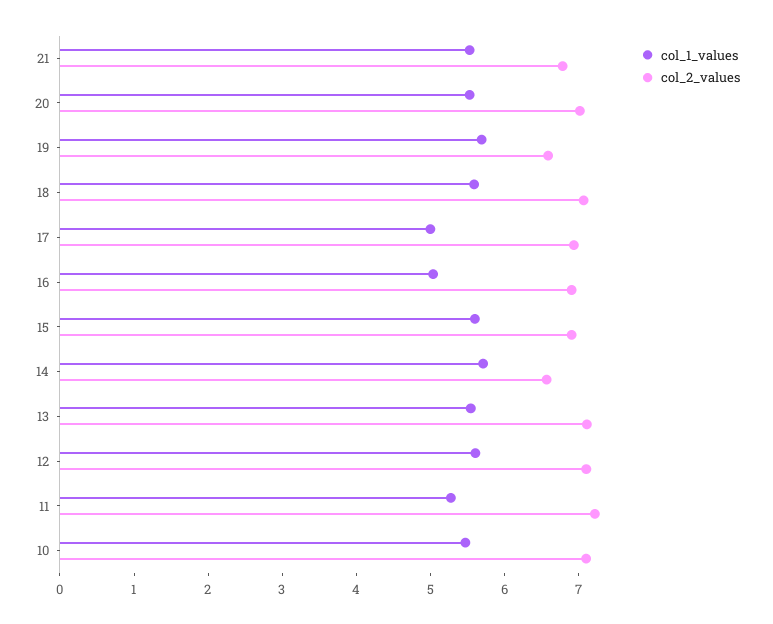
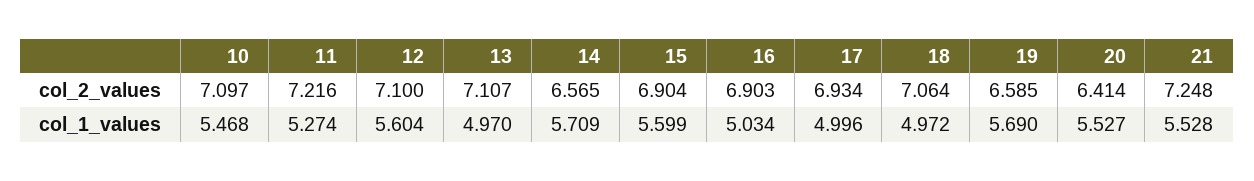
col_2_values, 21: 6.8 -> 7.248
col_2_values, 20: 7 -> 6.414
col_1_values, 18: 5.6 -> 4.972
col_1_values, 13: 5.6 -> 4.97

